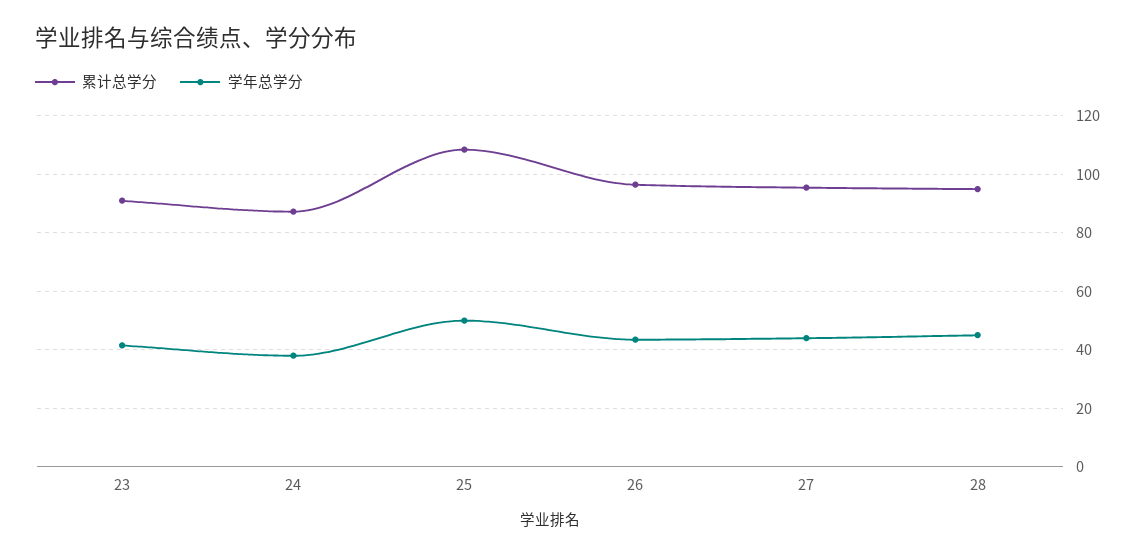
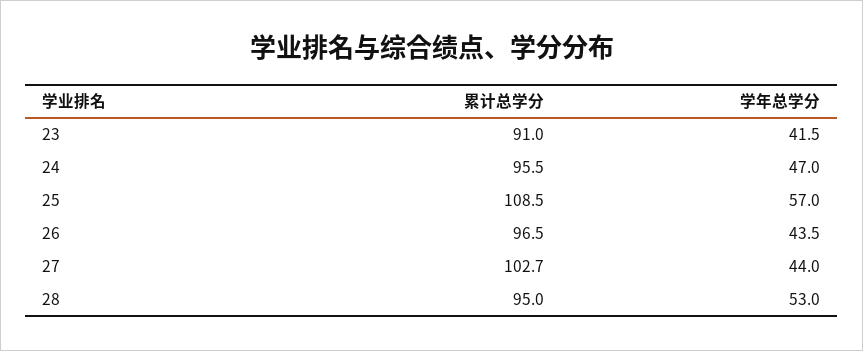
累计总学分, 24: 87.5 -> 95.5
学年总学分, 24: 37.5 -> 47
学年总学分, 25: 50 -> 57
累计总学分, 27: 95 -> 102.7
学年总学分, 28: 45 -> 53

